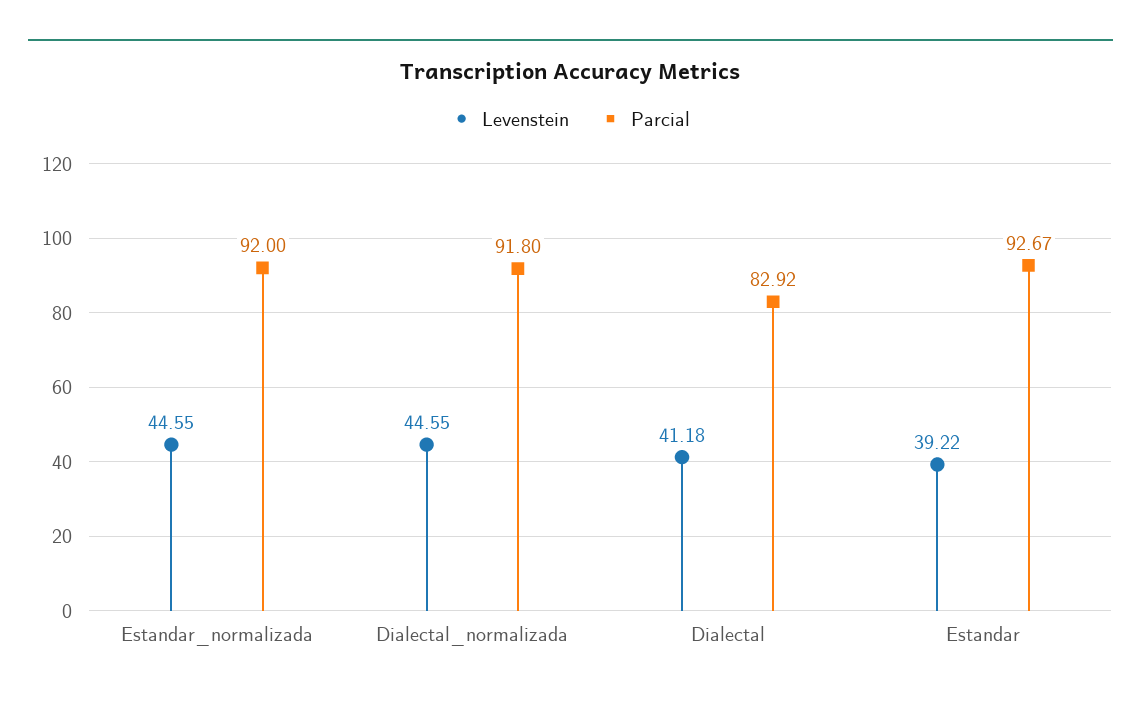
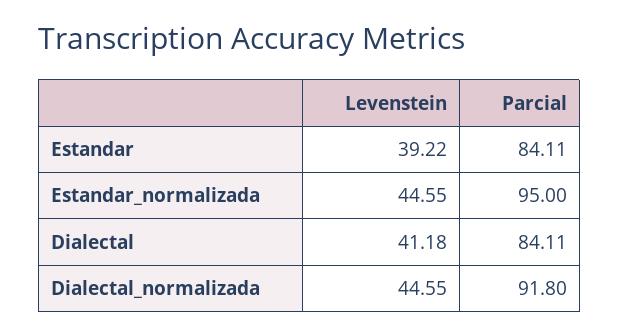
Parcial, Estandar_normalizada: 92 -> 95
Parcial, Dialectal: 82.92 -> 84.11
Parcial, Estandar: 92.67 -> 84.11

